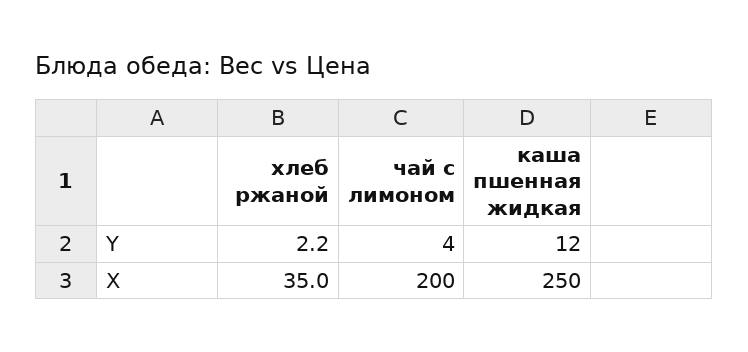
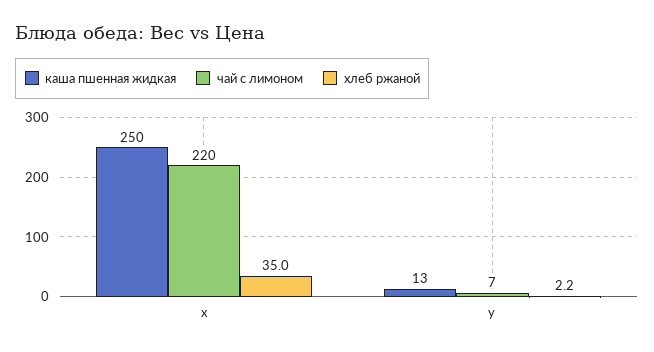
чай с лимоном, Y: 4 -> 7
каша пшенная жидкая, Y: 12 -> 13
чай с лимоном, X: 200 -> 220

